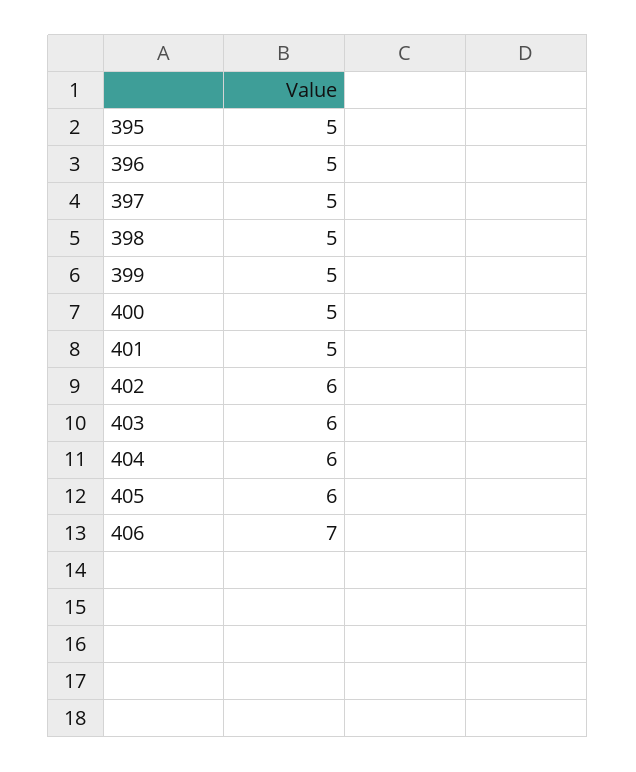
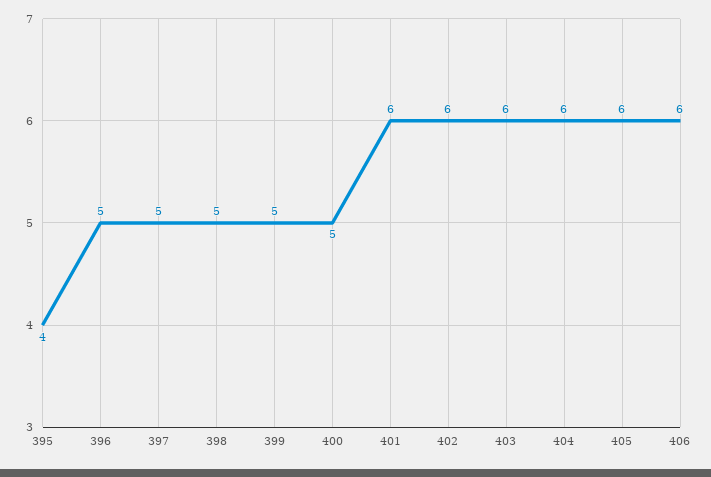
395: 5 -> 4
401: 5 -> 6
406: 7 -> 6

